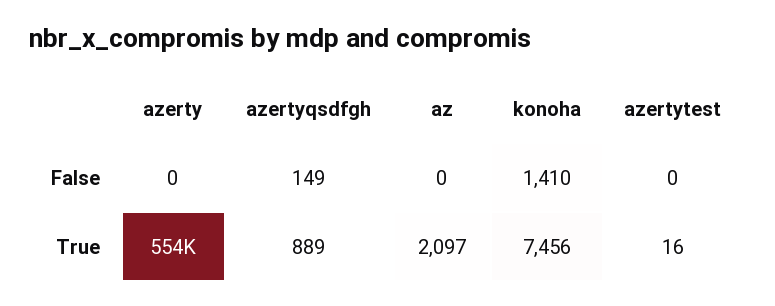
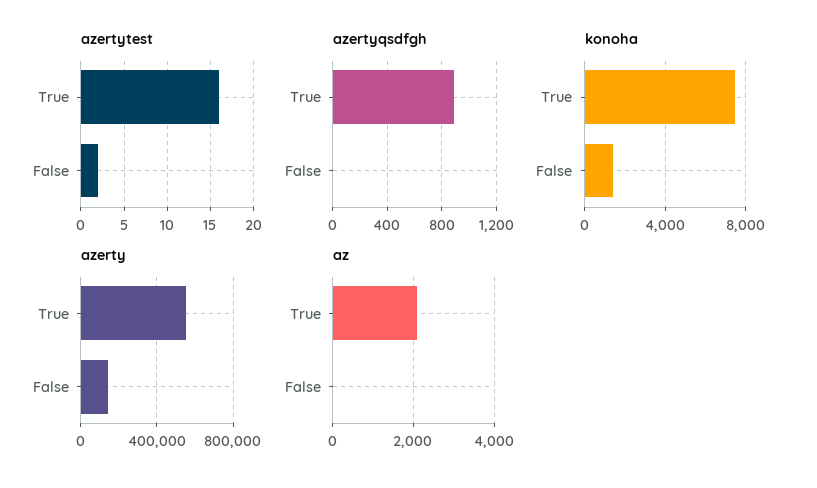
azerty, False: 0 -> 150000
azertyqsdfgh, False: 149 -> 0
azertytest, False: 0 -> 2

